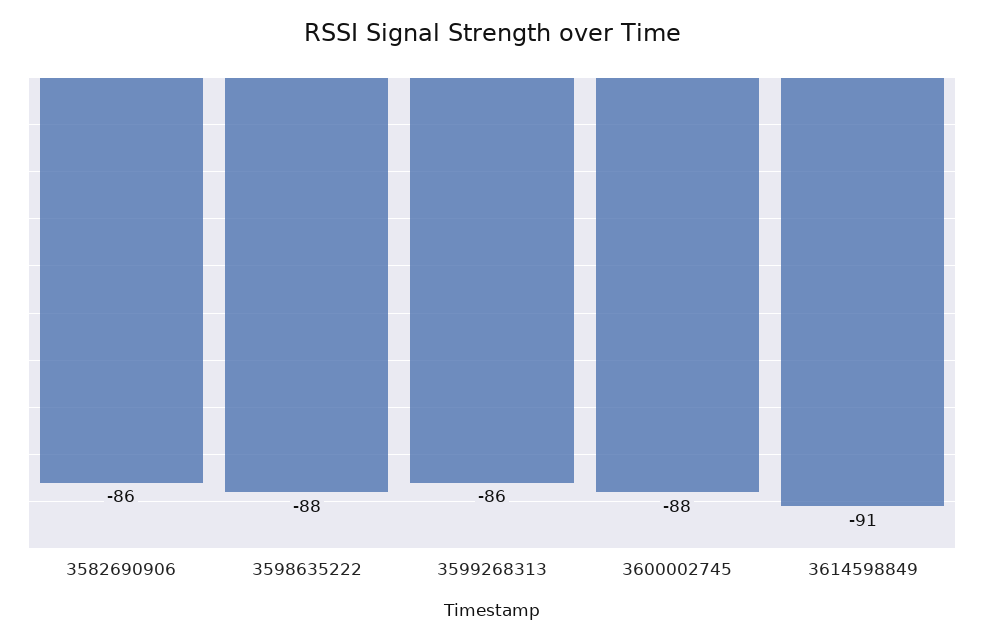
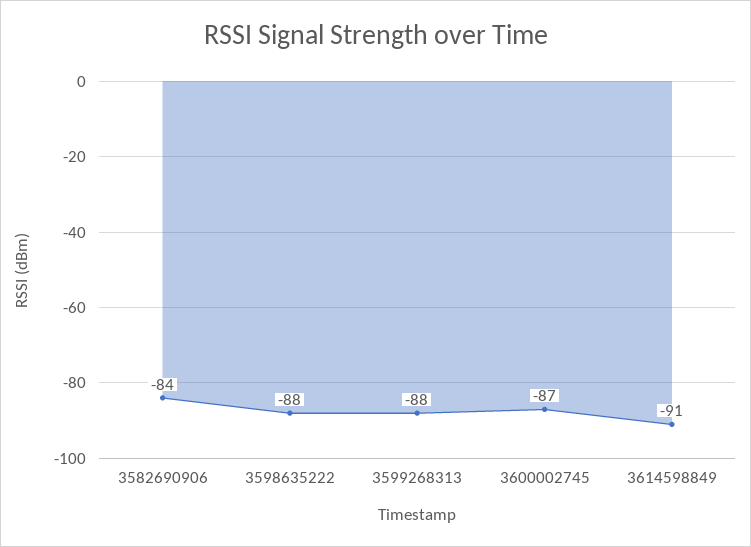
3582690906: -86 -> -84
3599268313: -86 -> -88
3600002745: -88 -> -87

